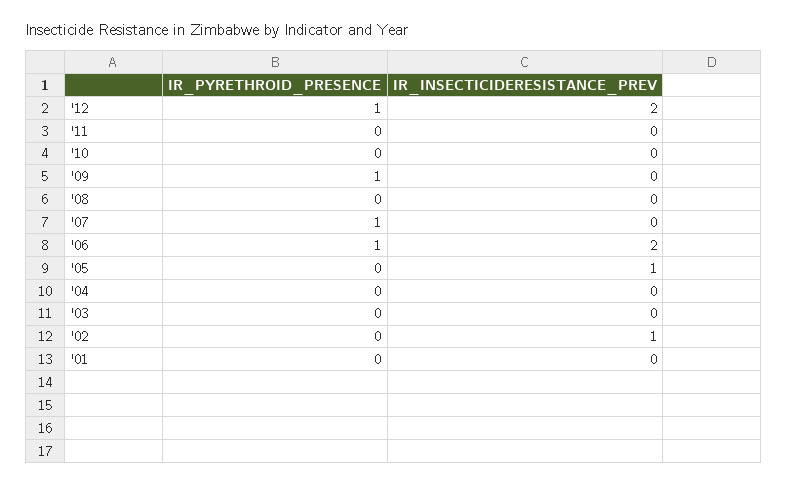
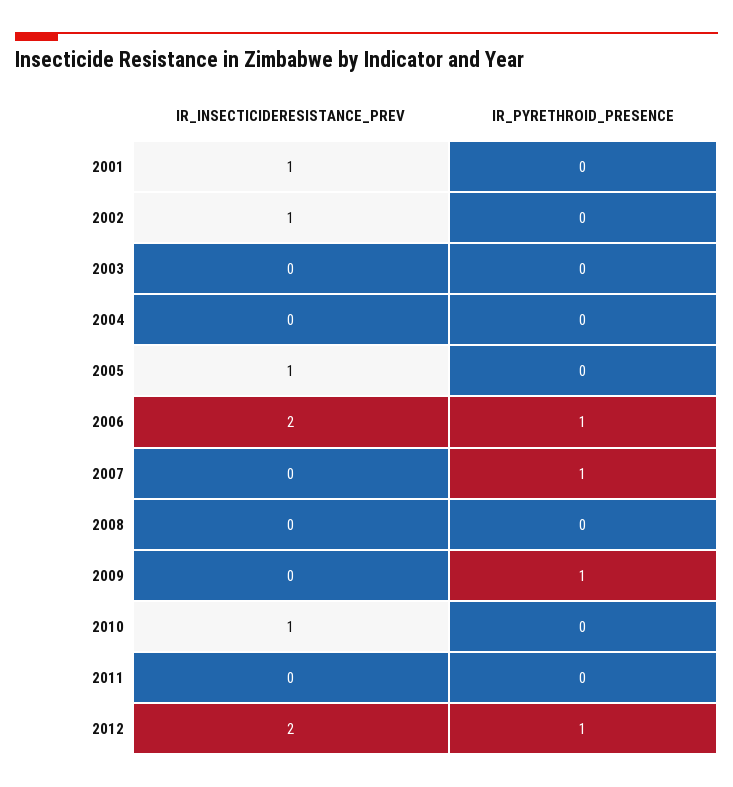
IR_INSECTICIDERESISTANCE_PREV, '10: 0 -> 1
IR_INSECTICIDERESISTANCE_PREV, '01: 0 -> 1

